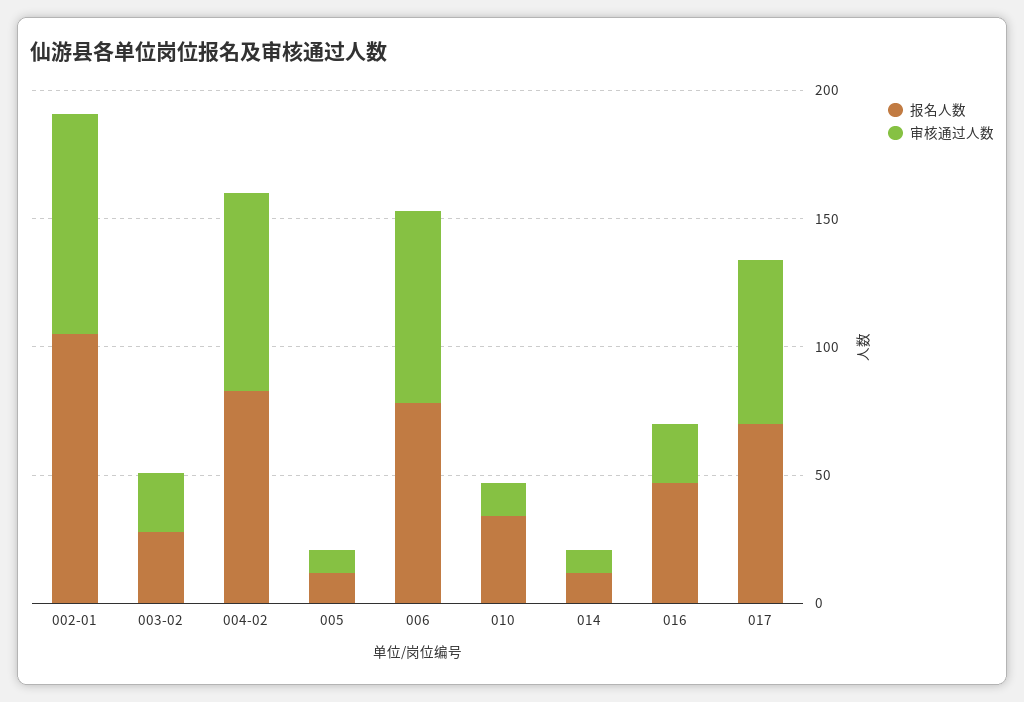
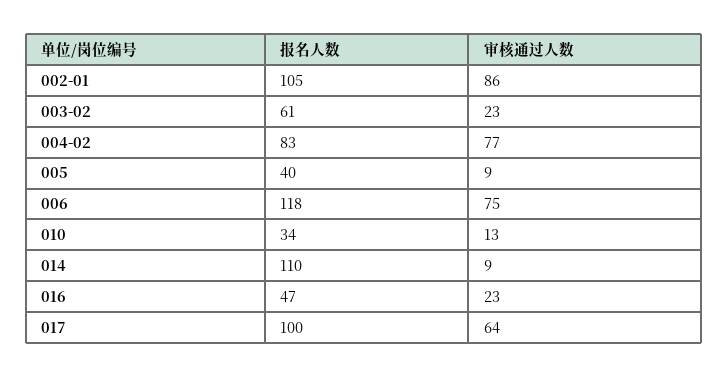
报名人数, 003-02: 30 -> 61
报名人数, 005: 10 -> 40
报名人数, 006: 80 -> 118
报名人数, 014: 10 -> 110
报名人数, 017: 70 -> 100

